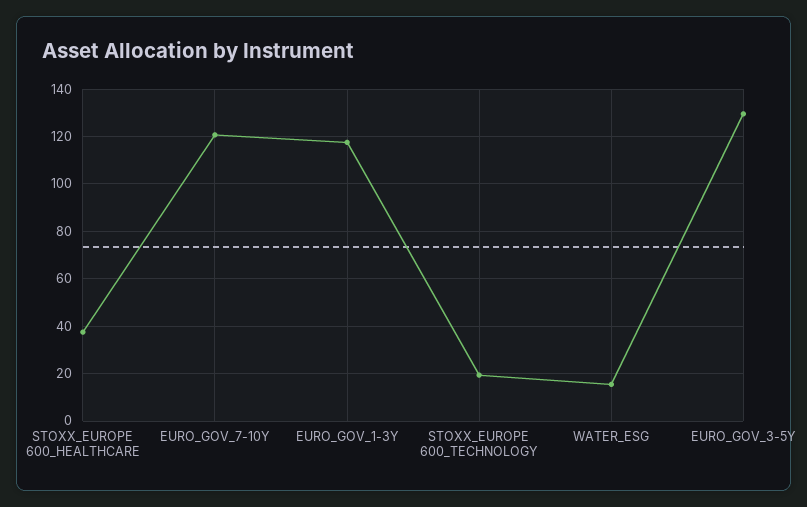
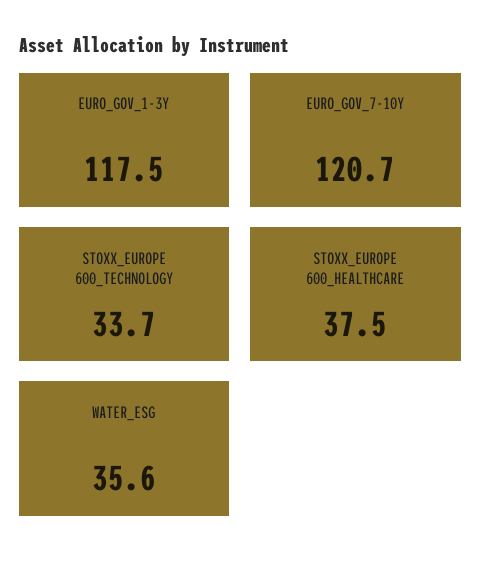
STOXX_EUROPE 600_TECHNOLOGY: 20 -> 33.7
WATER_ESG: 15 -> 35.6
EURO_GOV_3-5Y: 130 -> none

